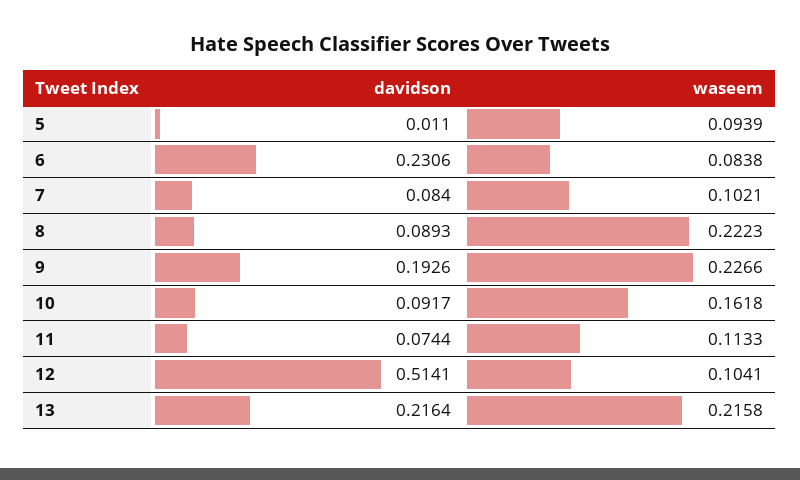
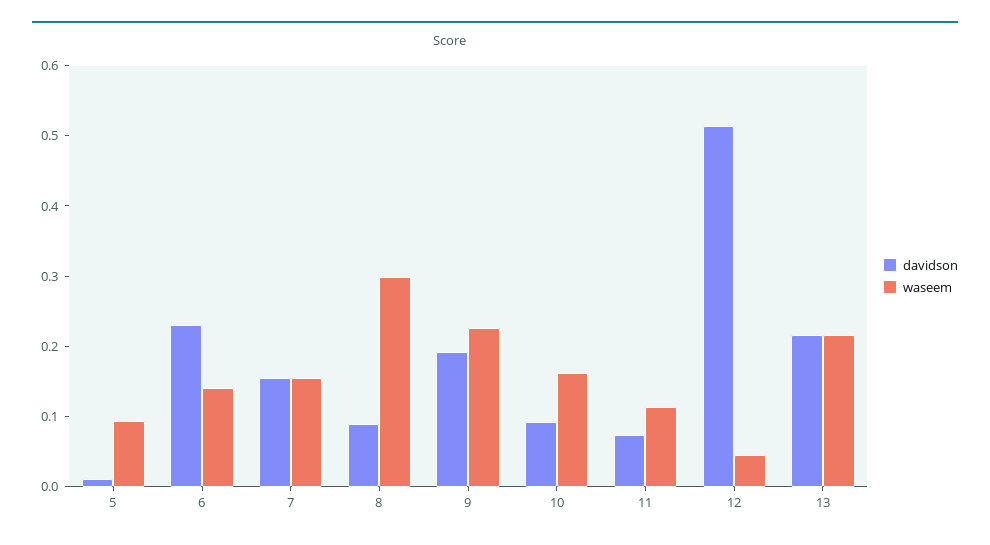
waseem, 6: 0.0838 -> 0.14
davidson, 7: 0.084 -> 0.16
waseem, 7: 0.1021 -> 0.16
waseem, 8: 0.2223 -> 0.3
waseem, 12: 0.1041 -> 0.04

